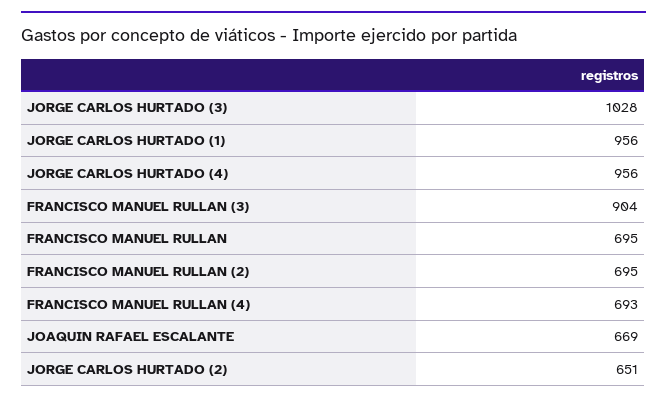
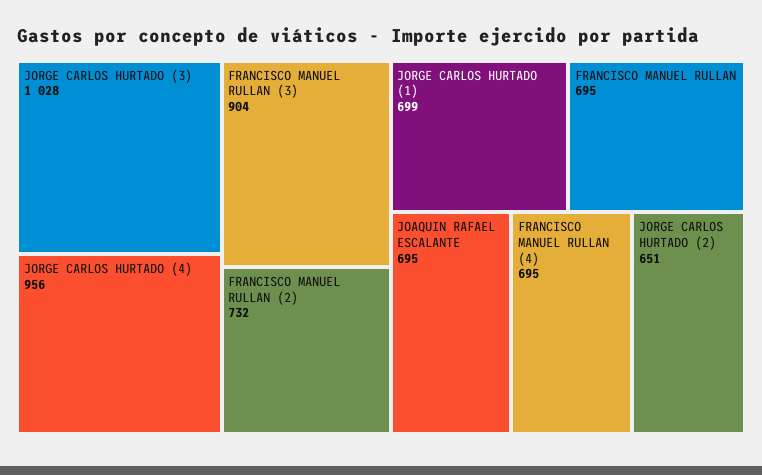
JORGE CARLOS HURTADO (1): 956 -> 699
FRANCISCO MANUEL RULLAN (2): 695 -> 732
FRANCISCO MANUEL RULLAN (4): 693 -> 695
JOAQUIN RAFAEL ESCALANTE: 669 -> 695

